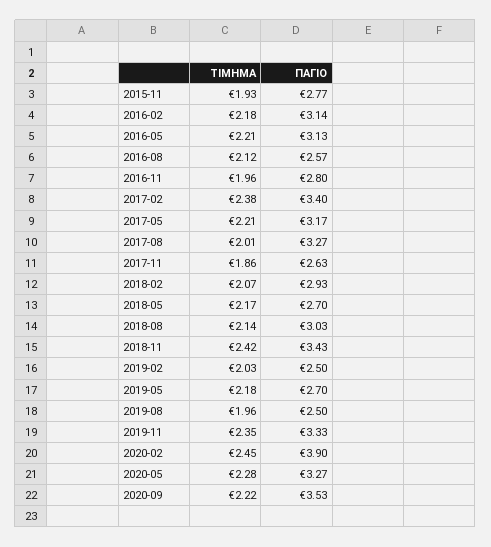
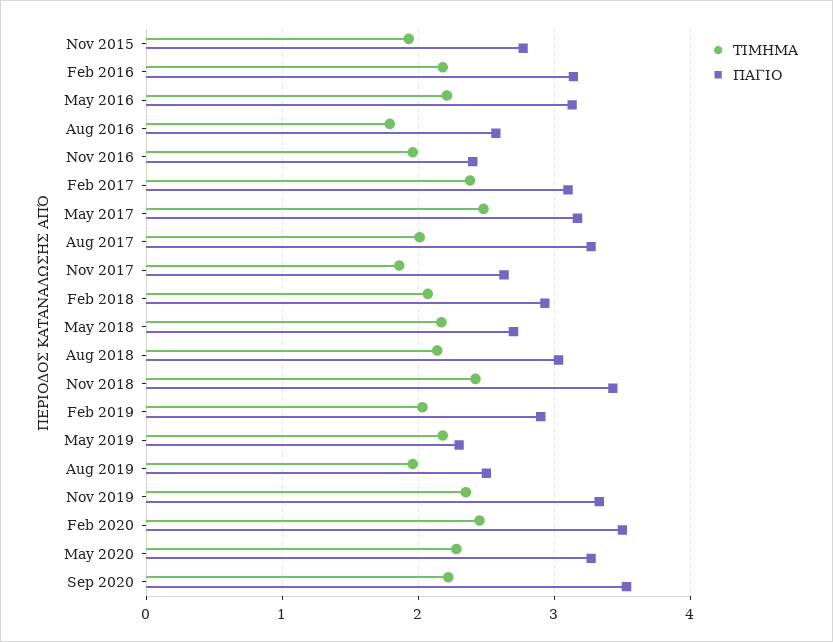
ΤΙΜΗΜΑ, 2016-08: 2.12 -> 1.8
ΠΑΓΙΟ, 2016-11: 2.8 -> 2.4
ΠΑΓΙΟ, 2017-02: 3.4 -> 3.1
ΤΙΜΗΜΑ, 2017-05: 2.21 -> 2.5
ΠΑΓΙΟ, 2019-02: 2.5 -> 2.9
ΠΑΓΙΟ, 2019-05: 2.7 -> 2.3
ΠΑΓΙΟ, 2020-02: 3.9 -> 3.5

